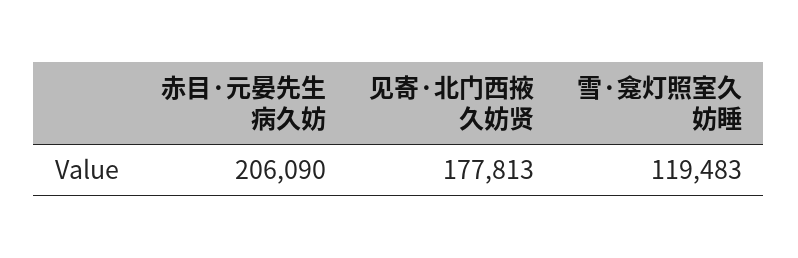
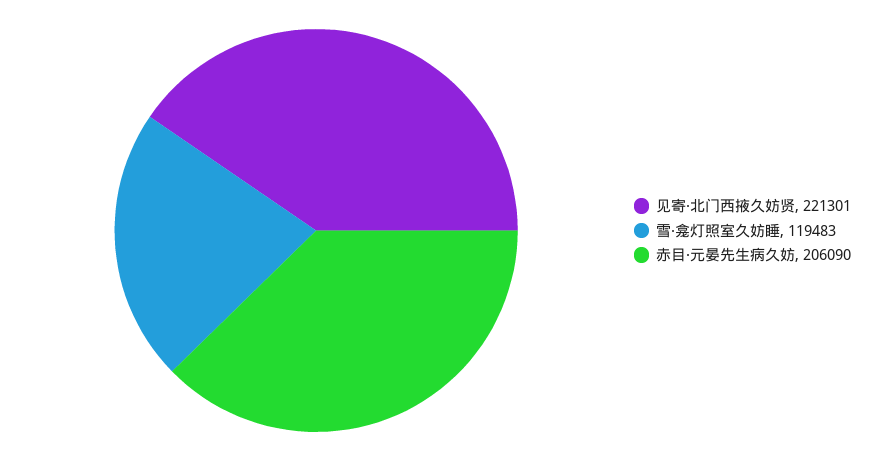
见寄·北门西掖久妨贤: 177813 -> 221301

